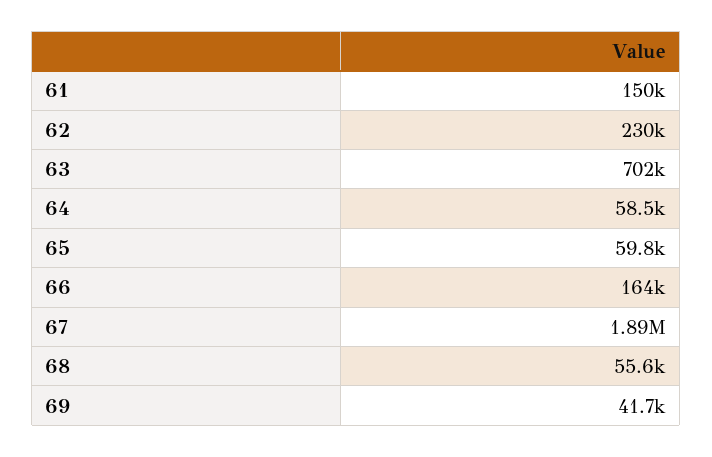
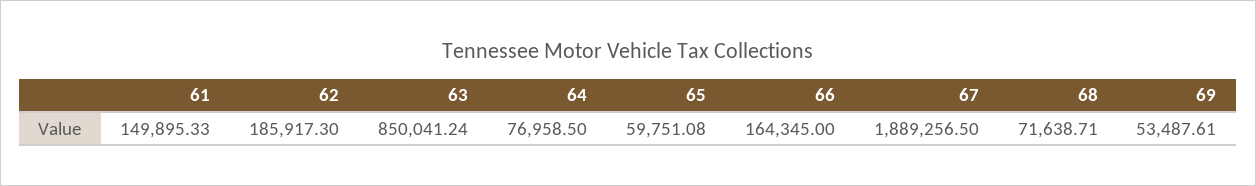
62: 230000 -> 185917.3
63: 702000 -> 850041.24
64: 58500 -> 76958.5
68: 55600 -> 71638.71
69: 41700 -> 53487.61

